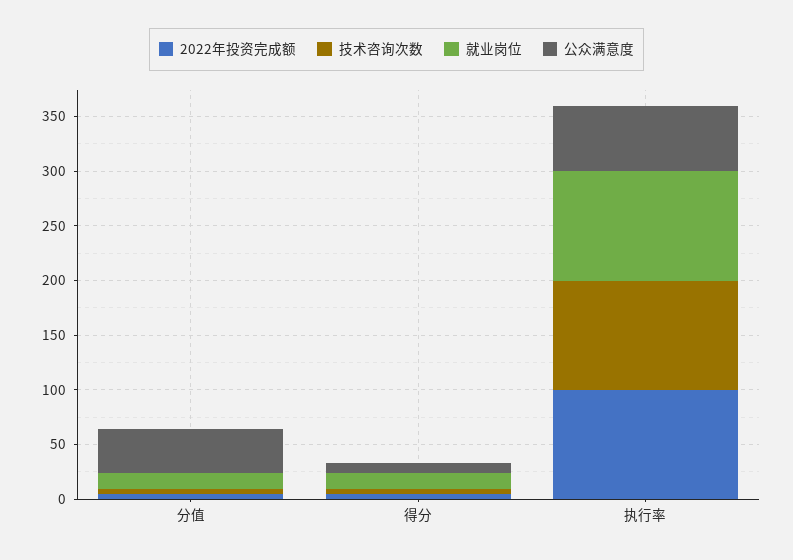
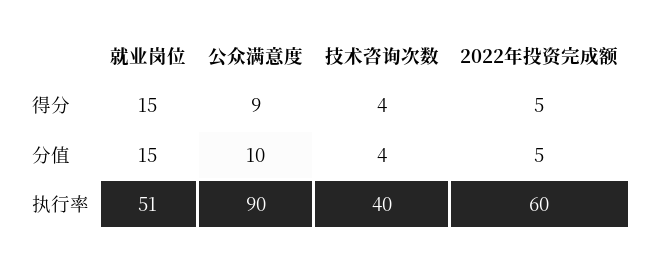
公众满意度, 分值: 40 -> 10
2022年投资完成额, 执行率: 100 -> 60
技术咨询次数, 执行率: 100 -> 40
就业岗位, 执行率: 100 -> 51
公众满意度, 执行率: 60 -> 90

